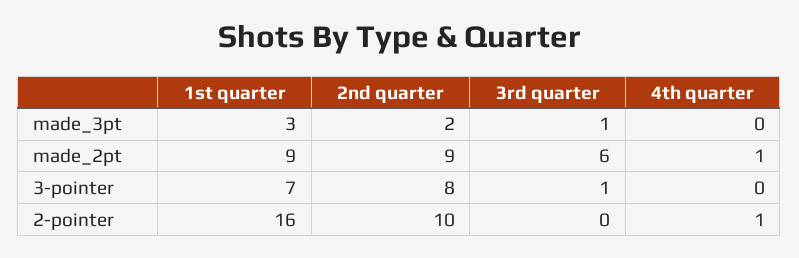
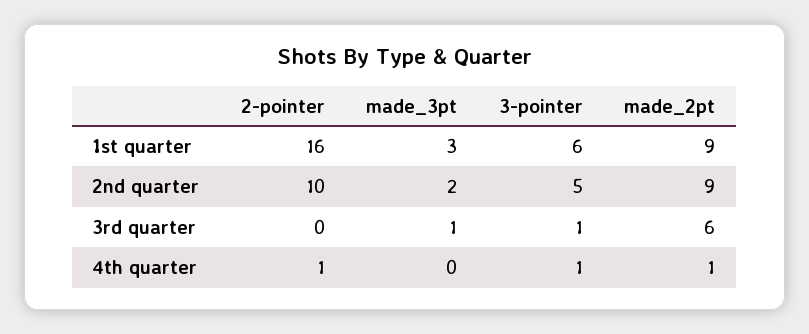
1st quarter, 3-pointer: 7 -> 6
2nd quarter, 3-pointer: 8 -> 5
4th quarter, 3-pointer: 0 -> 1

